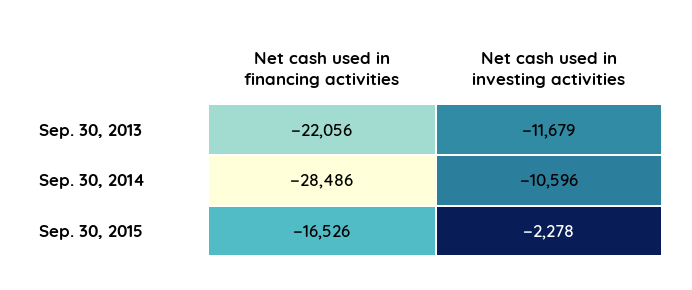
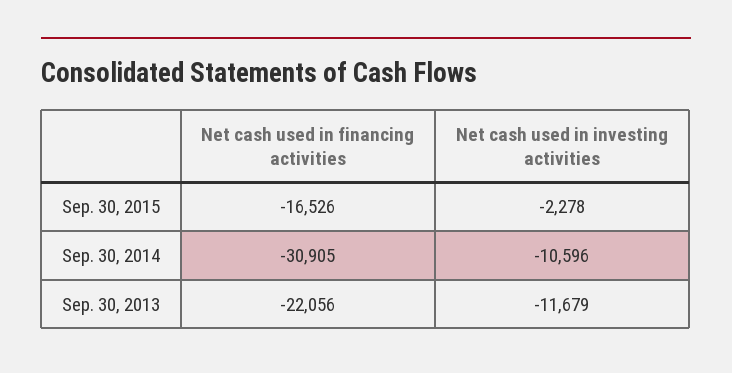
Net cash used in financing activities, Sep. 30, 2014: -28486 -> -30905

